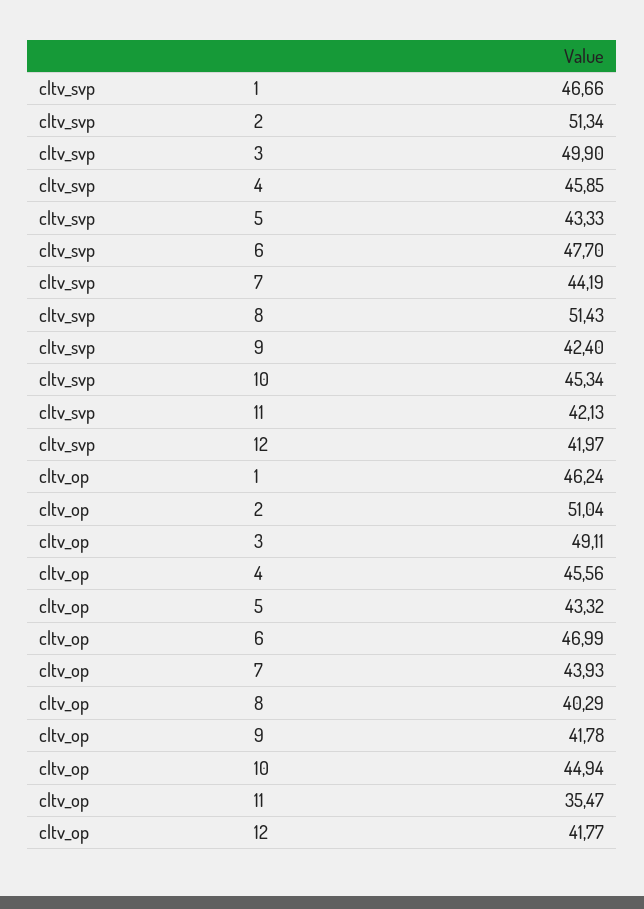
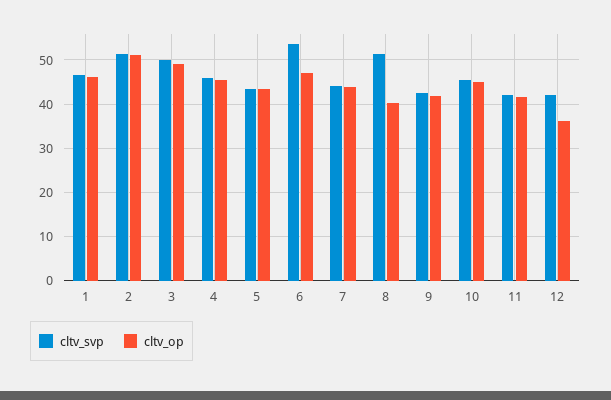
cltv_svp, 6: 47.7 -> 54
cltv_op, 11: 35.47 -> 42
cltv_op, 12: 41.77 -> 36

